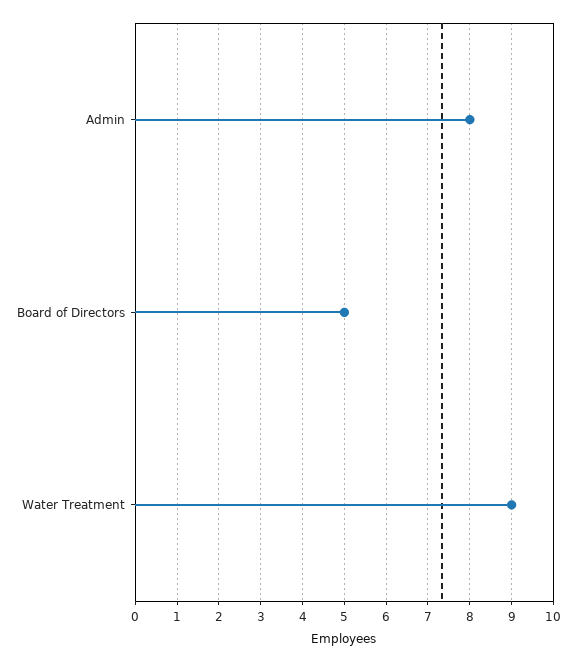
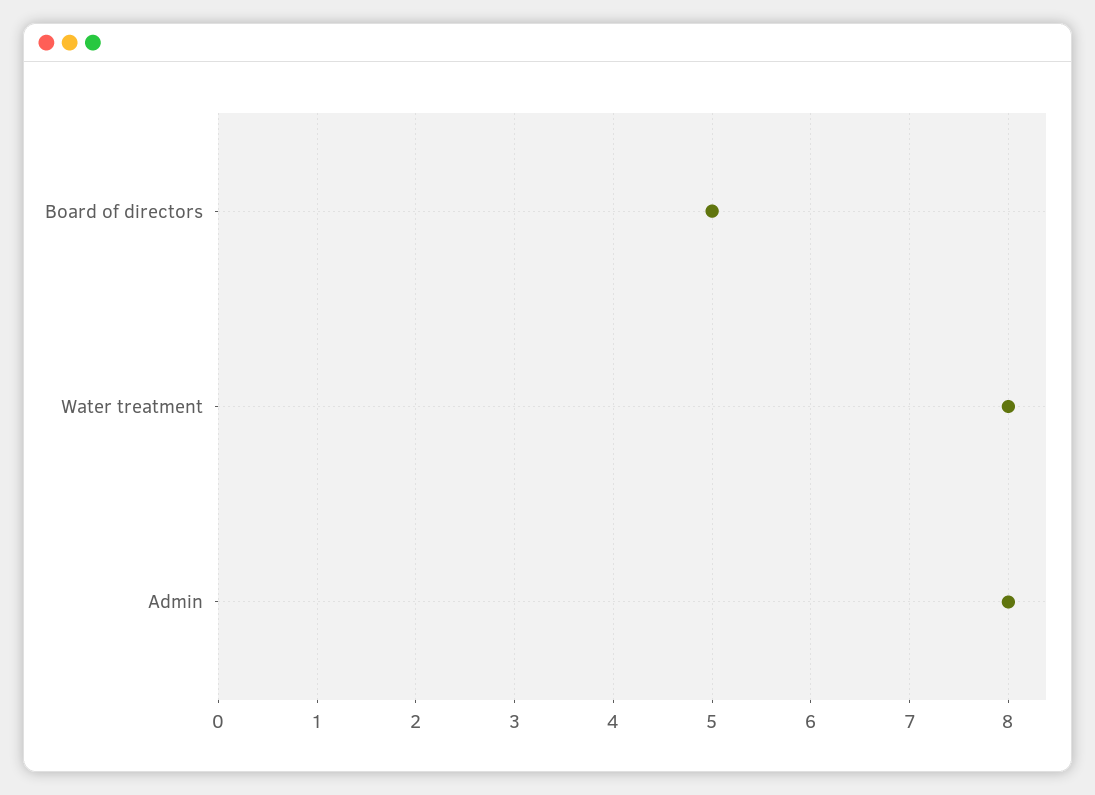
Water Treatment: 9 -> 8

